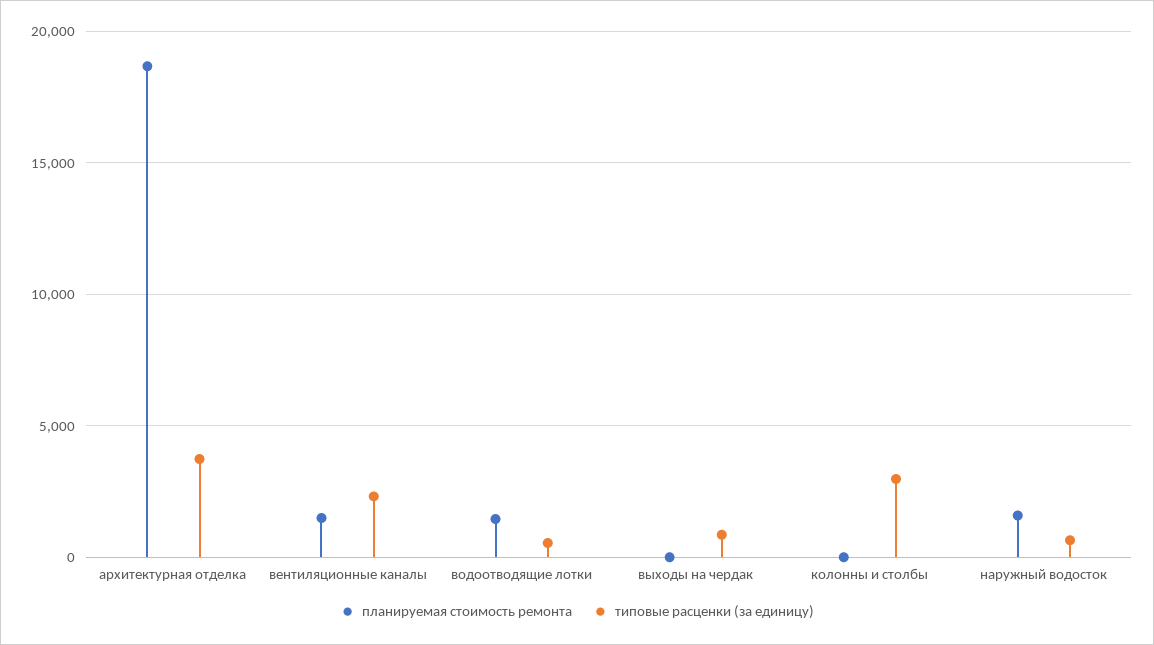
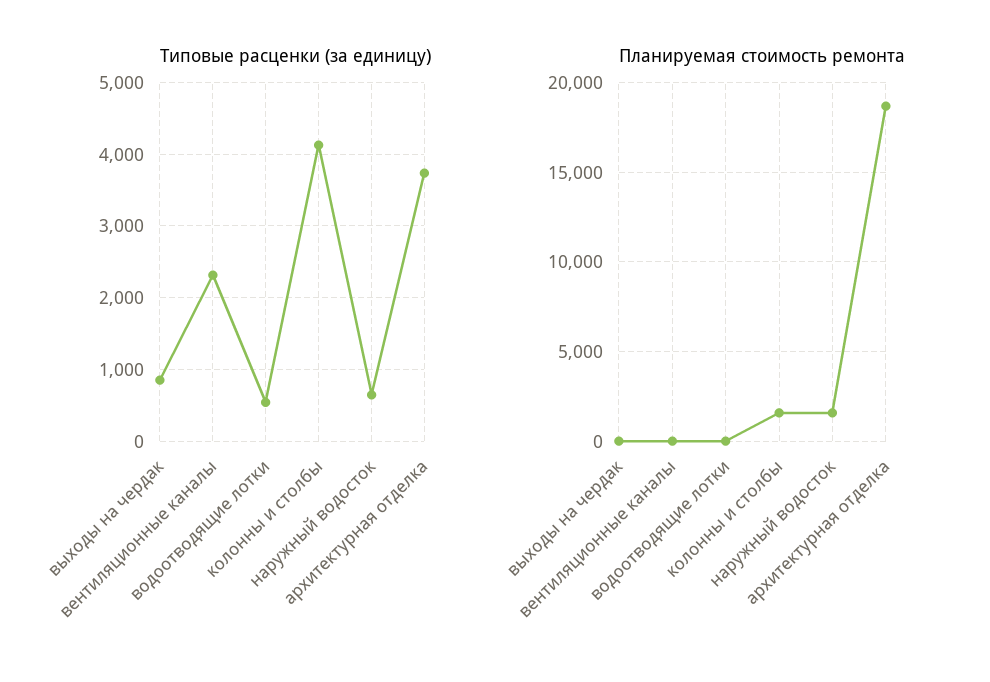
планируемая стоимость ремонта, вентиляционные каналы: 1500 -> 0
планируемая стоимость ремонта, водоотводящие лотки: 1500 -> 0
планируемая стоимость ремонта, колонны и столбы: 0 -> 1500
типовые расценки (за единицу), колонны и столбы: 3000 -> 4100

